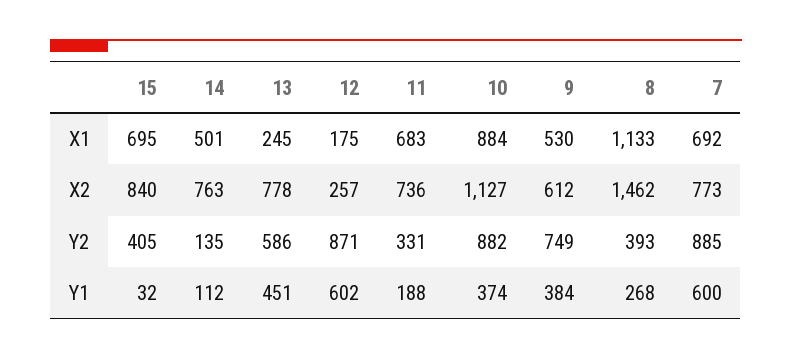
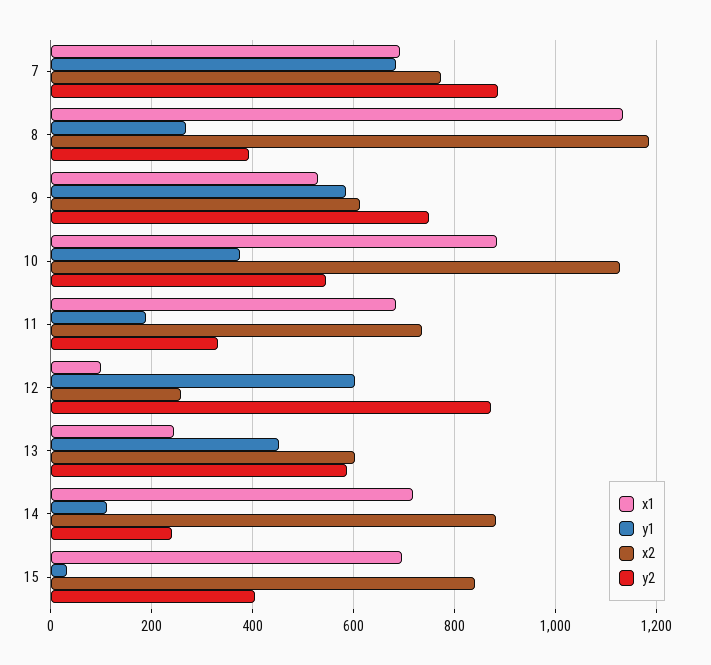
X1, 14: 501 -> 720
X1, 12: 175 -> 100
X2, 14: 763 -> 880
X2, 13: 778 -> 600
X2, 8: 1462 -> 1180
Y2, 14: 135 -> 240
Y2, 10: 882 -> 540
Y1, 9: 384 -> 580
Y1, 7: 600 -> 680

